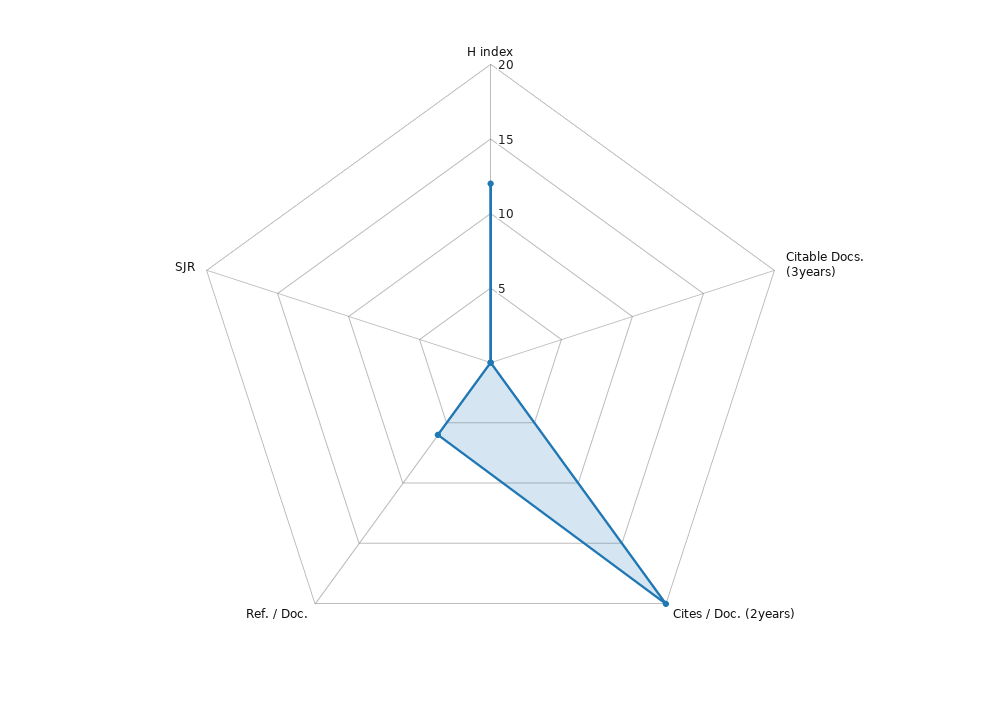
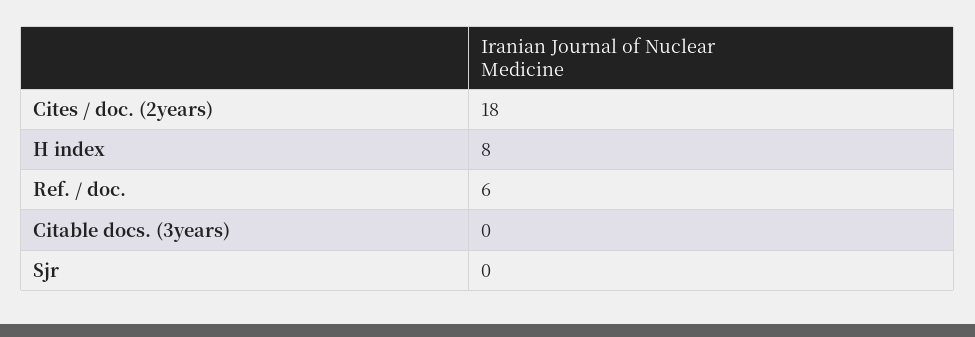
H index: 12 -> 8
Cites / Doc. (2years): 20 -> 18

